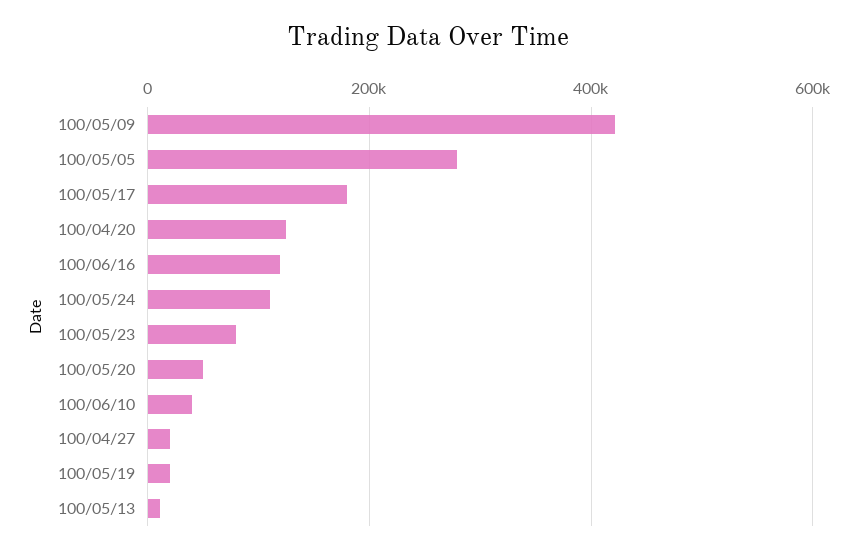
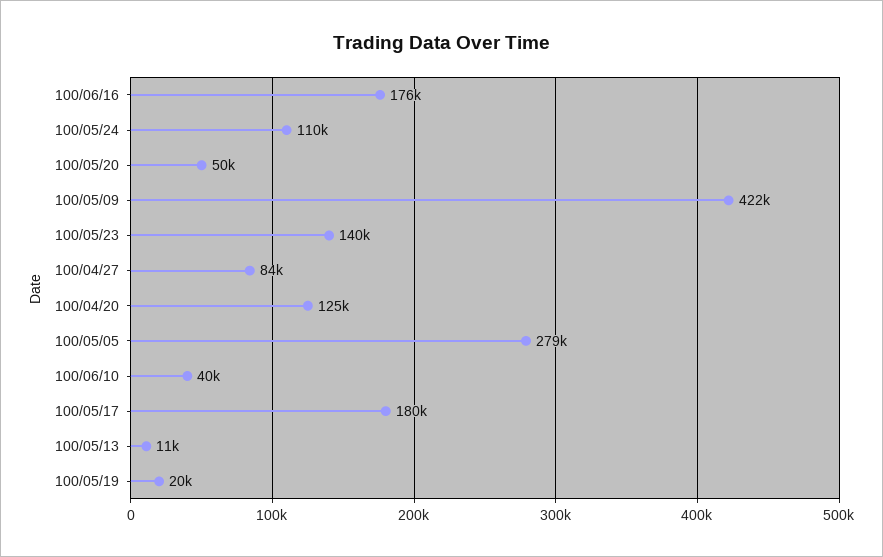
100/06/16: 120000 -> 176000
100/05/23: 80000 -> 140000
100/04/27: 20000 -> 84000

